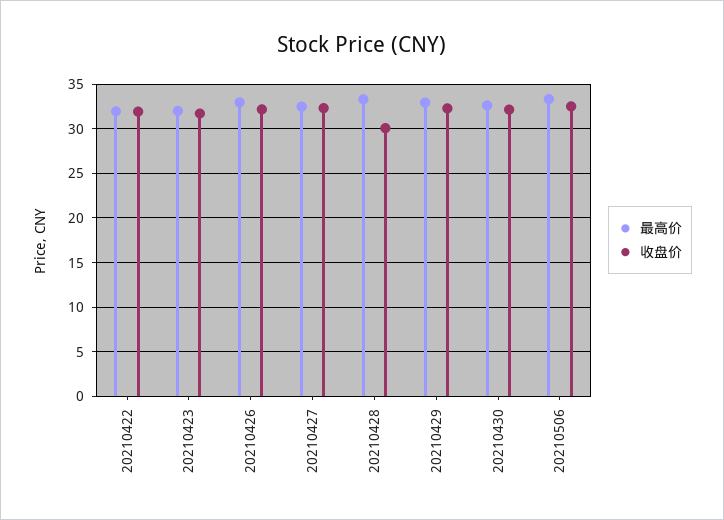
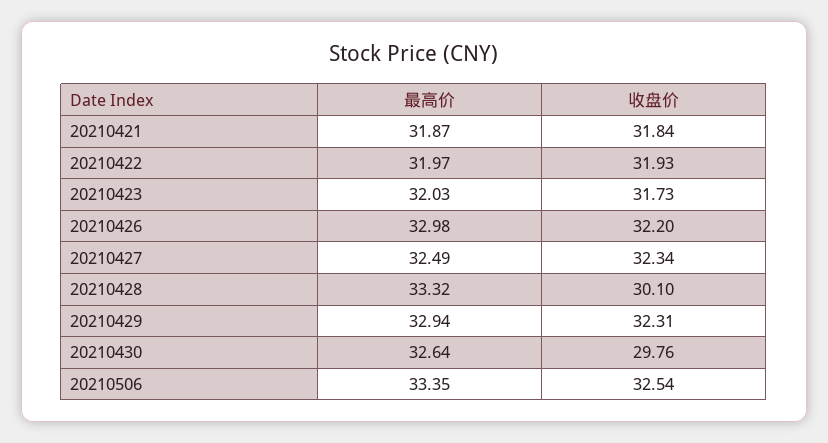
收盘价, 20210430: 32 -> 29.76
最高价, 20210421: none -> 31.87
收盘价, 20210421: none -> 31.84

